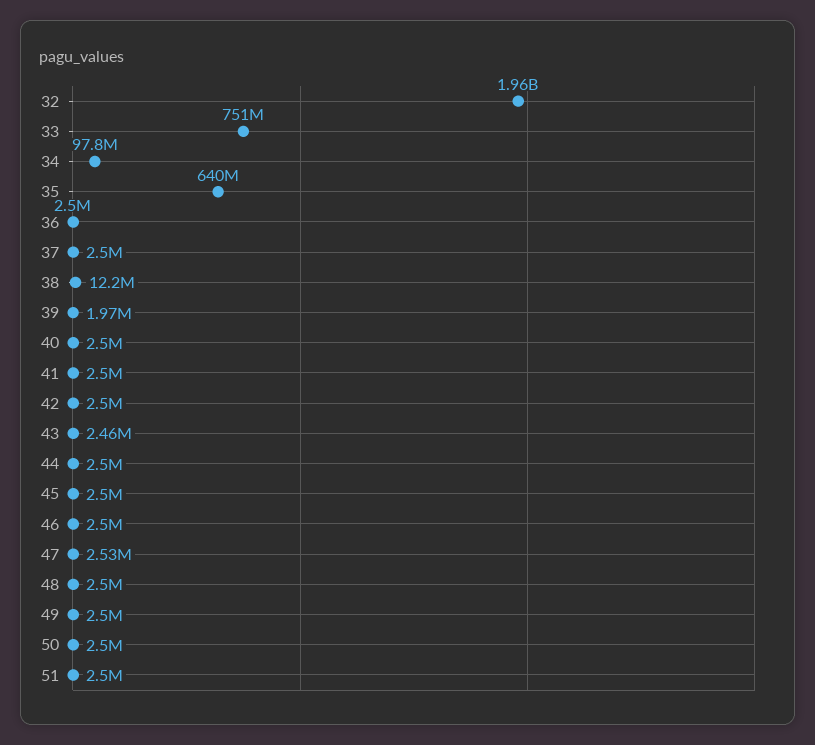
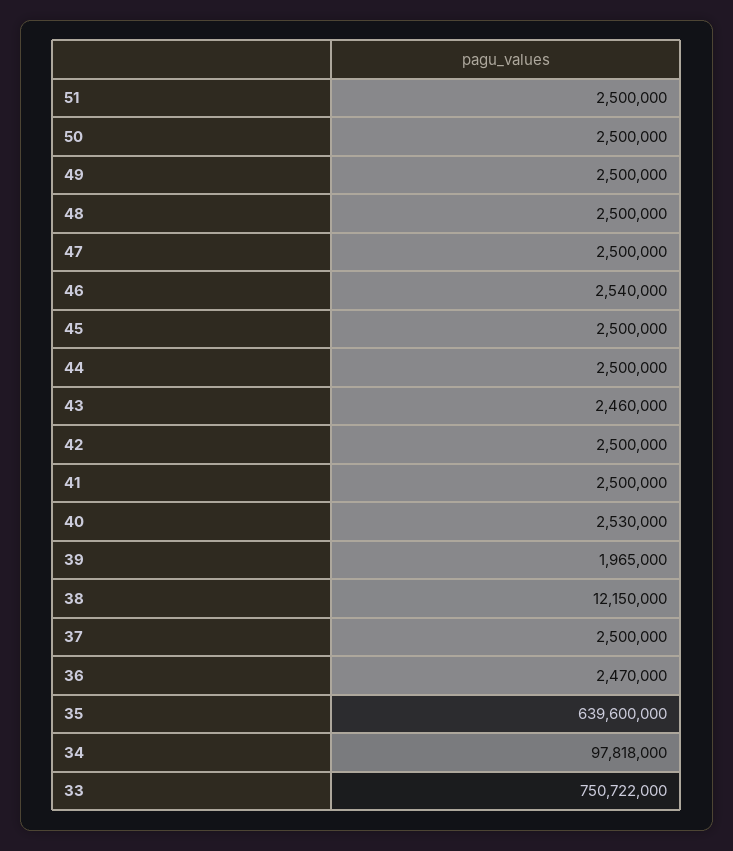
32: 1960000000 -> none
36: 2500000 -> 2470000
40: 2500000 -> 2530000
46: 2500000 -> 2540000
47: 2530000 -> 2500000

